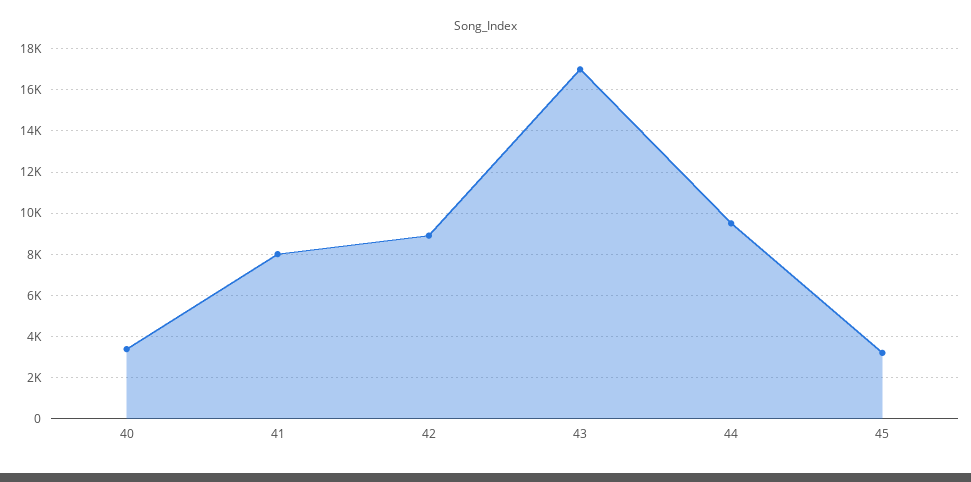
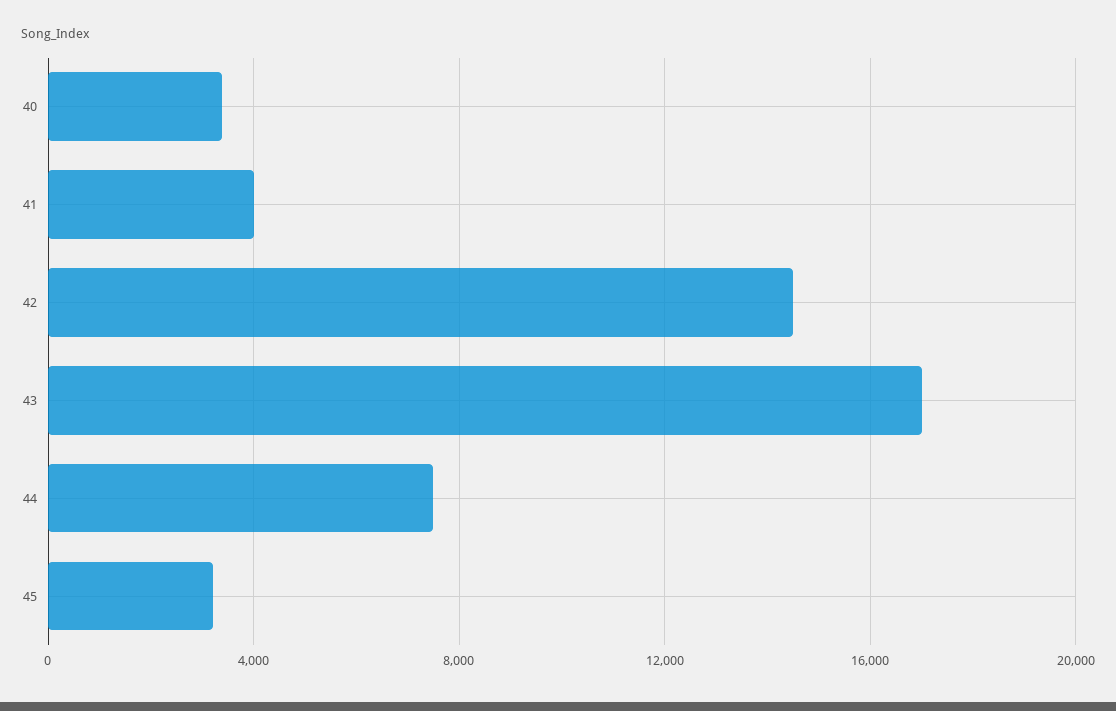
41: 8000 -> 4000
42: 9000 -> 14500
44: 9500 -> 7500

